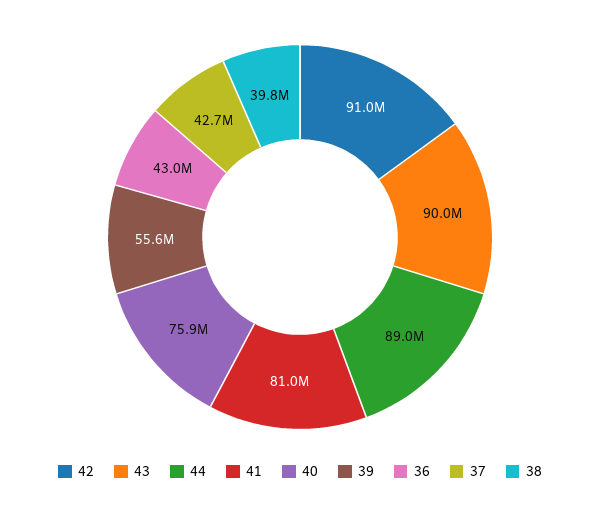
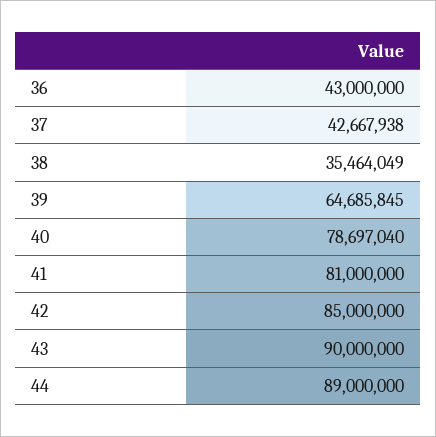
42: 91000000 -> 85000000
40: 75900000 -> 78697040
39: 55600000 -> 64685845
38: 39800000 -> 35464049

